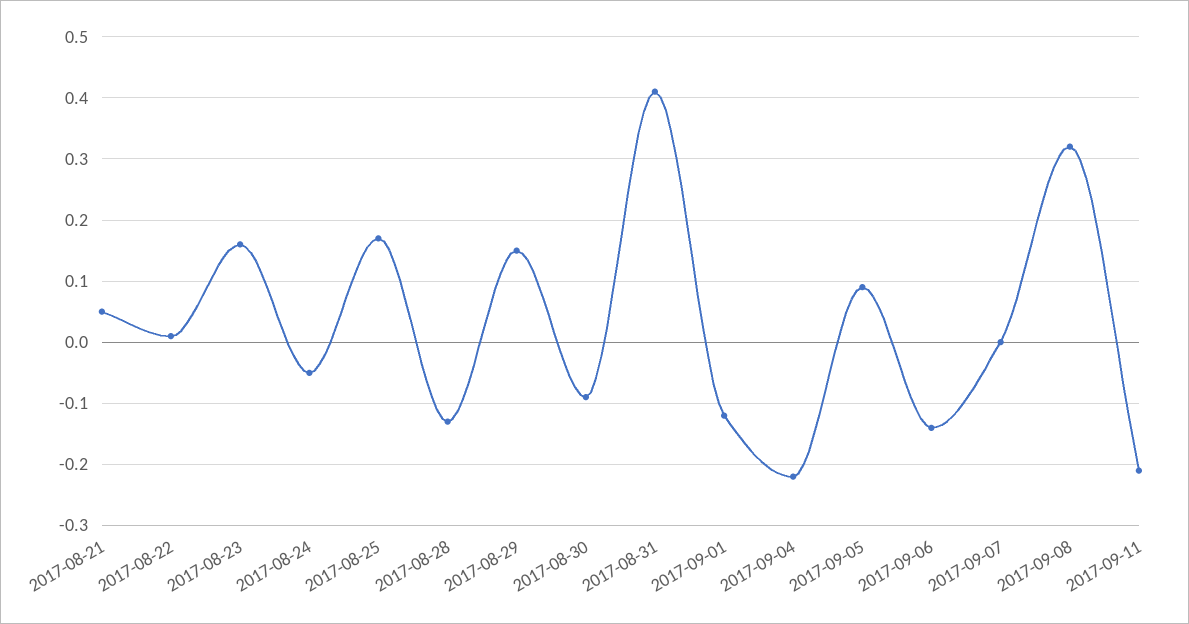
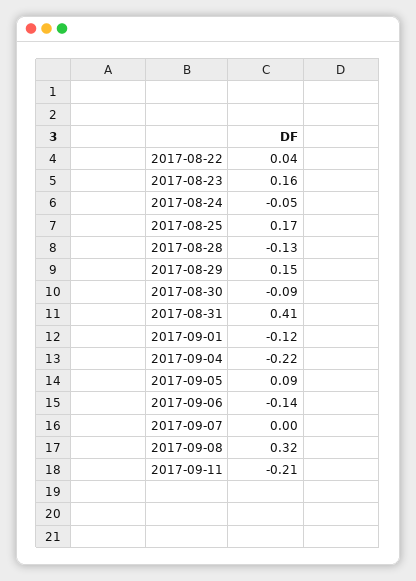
2017-08-21: 0.05 -> none
2017-08-22: 0.01 -> 0.04

